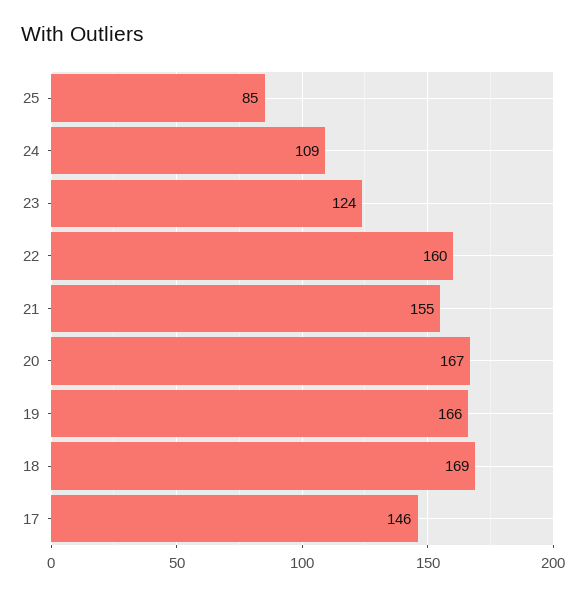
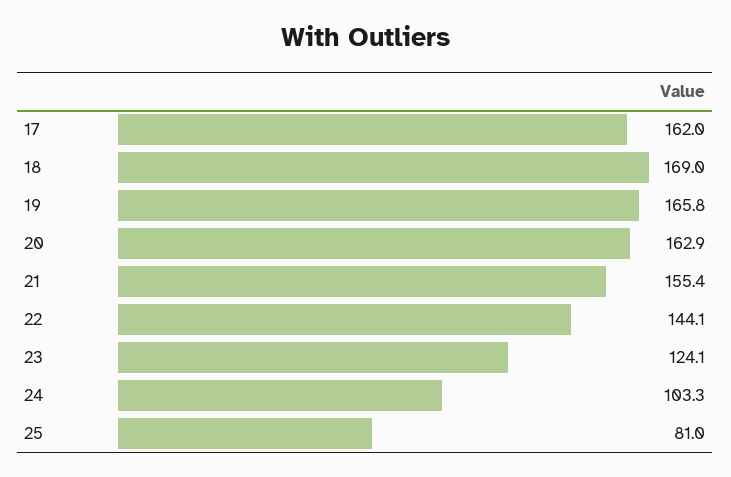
25: 85 -> 81
24: 109 -> 103.3
22: 160 -> 144.1
20: 167 -> 162.9
17: 146 -> 162

